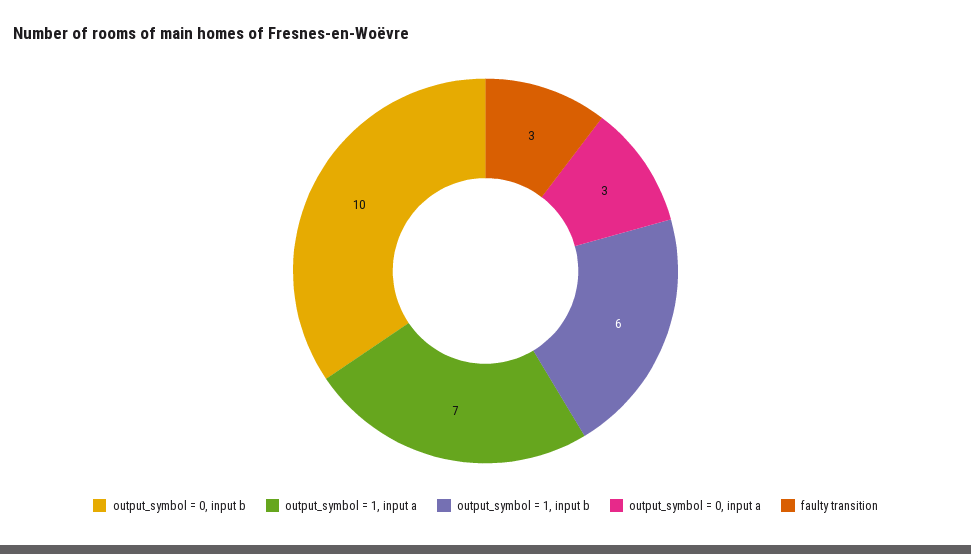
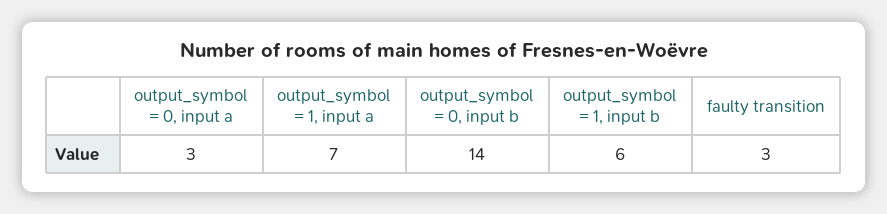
output_symbol = 0, input b: 10 -> 14

